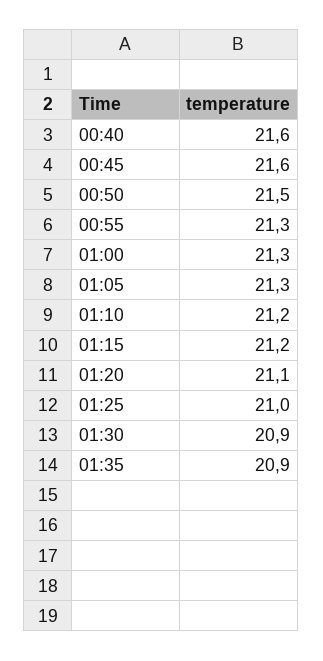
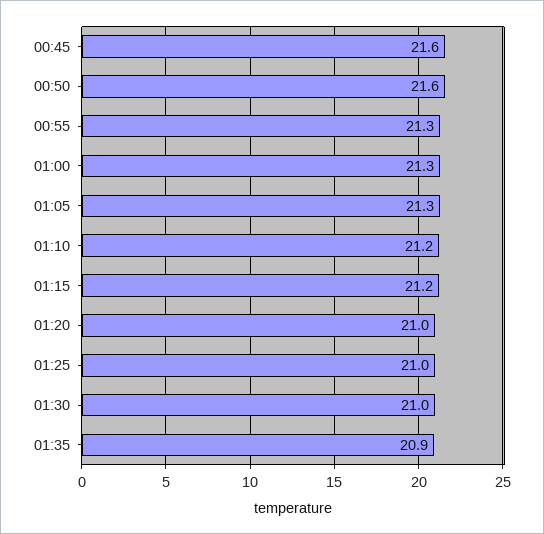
00:40: 21.6 -> none
00:50: 21.5 -> 21.6
01:20: 21.1 -> 21
01:30: 20.9 -> 21

